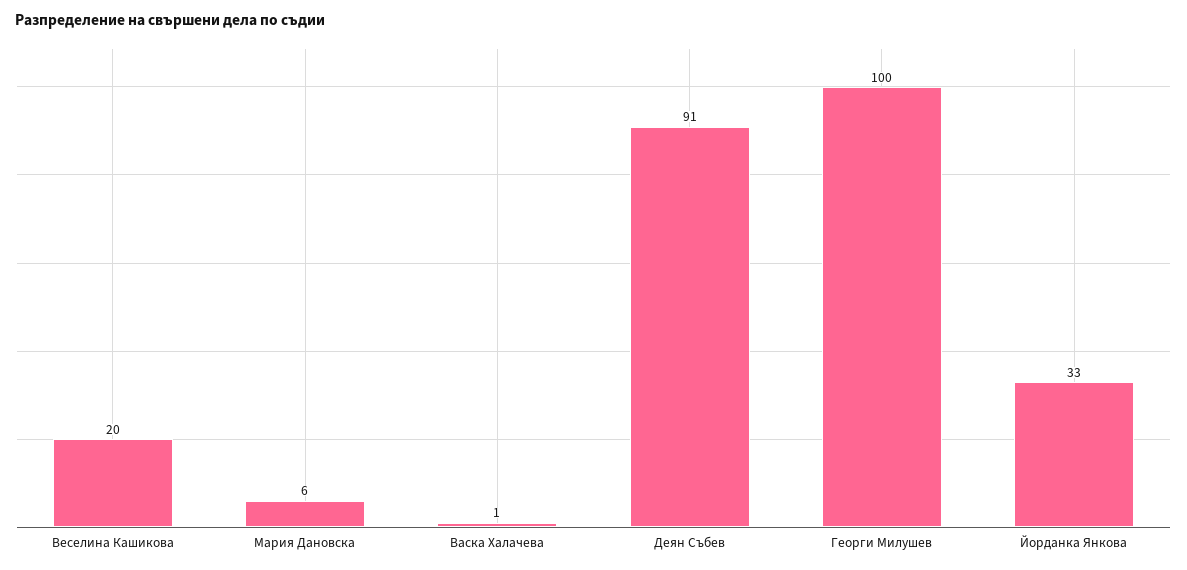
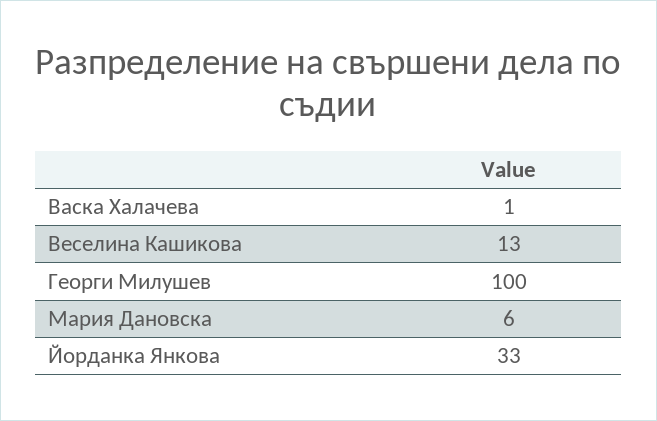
Веселина Кашикова: 20 -> 13
Деян Събев: 91 -> none

